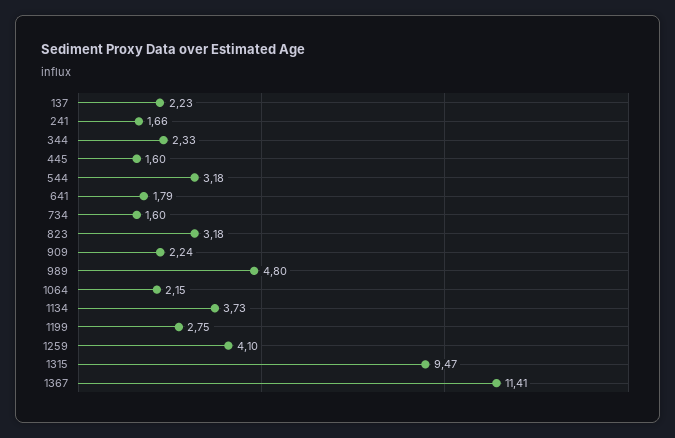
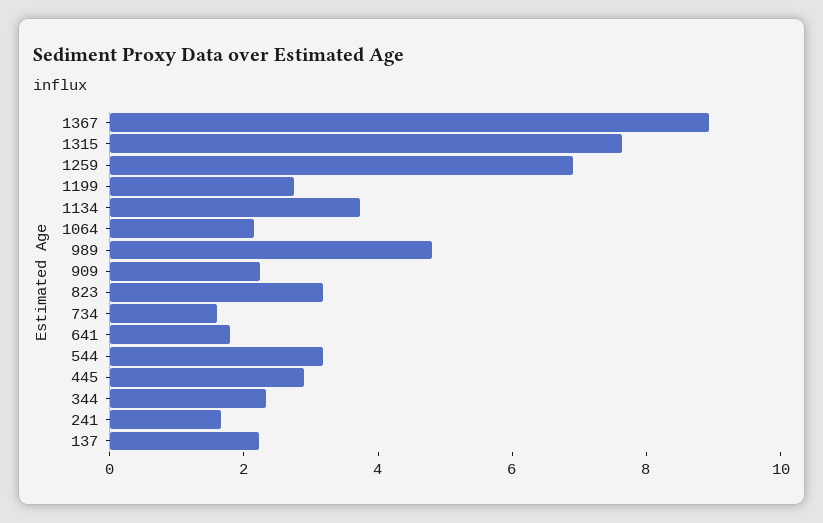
445: 1.6 -> 3
1259: 4.1 -> 7
1315: 9.47 -> 7.5
1367: 11.41 -> 9

